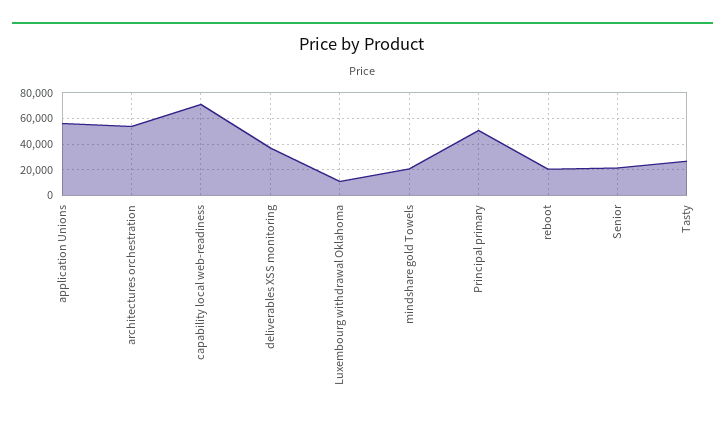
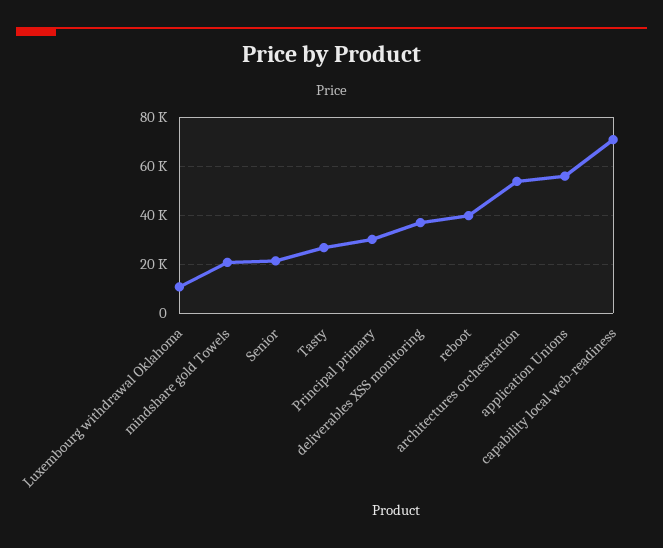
Principal primary: 50000 -> 30000
reboot: 20000 -> 40000

